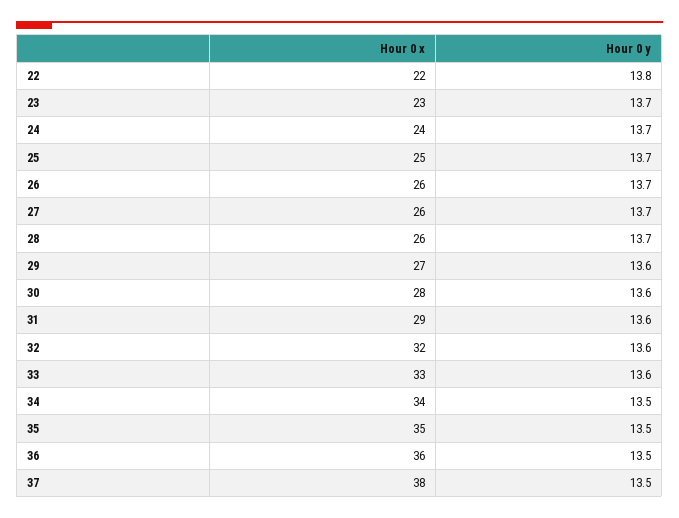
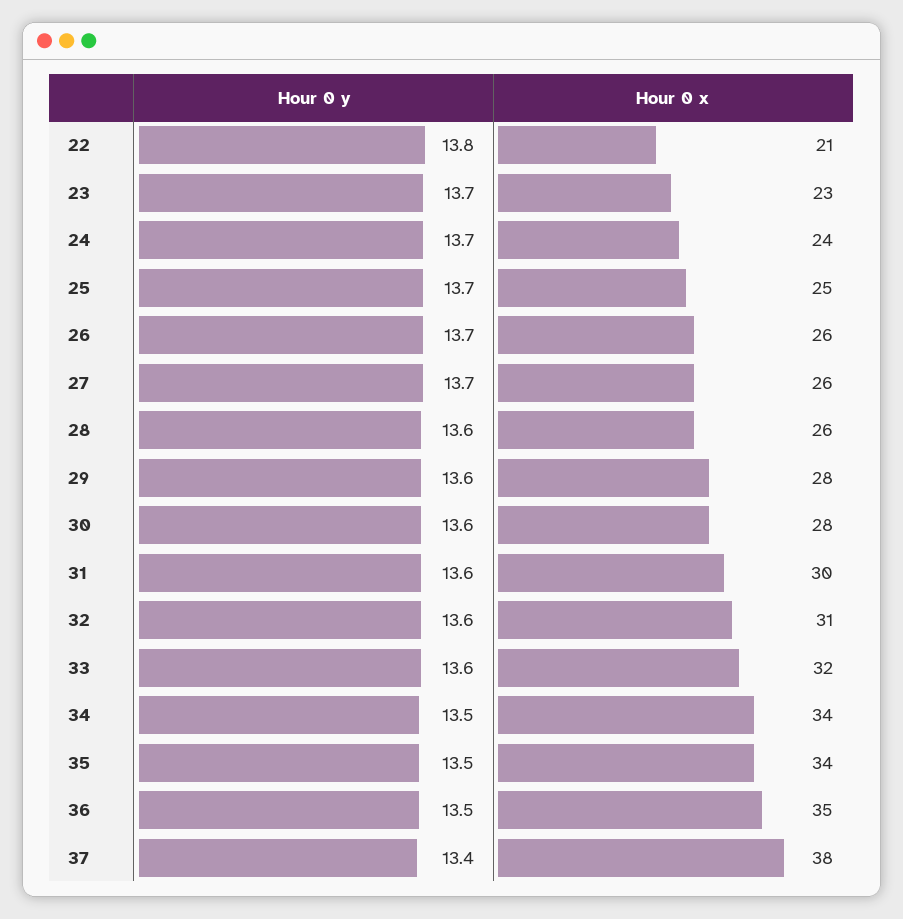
Hour 0 x, 22: 22 -> 21
Hour 0 y, 28: 13.7 -> 13.6
Hour 0 x, 29: 27 -> 28
Hour 0 x, 31: 29 -> 30
Hour 0 x, 32: 32 -> 31
Hour 0 x, 33: 33 -> 32
Hour 0 x, 35: 35 -> 34
Hour 0 x, 36: 36 -> 35
Hour 0 y, 37: 13.5 -> 13.4

